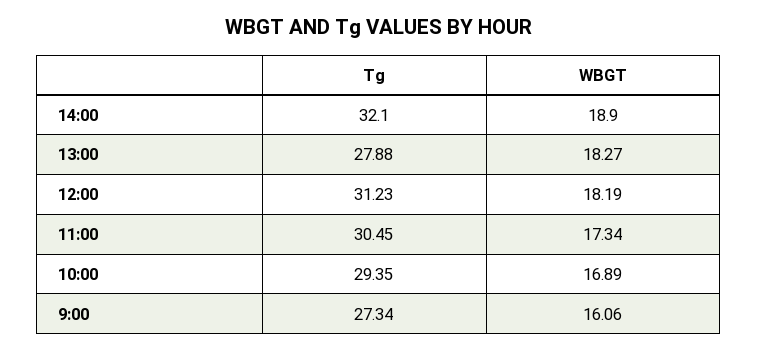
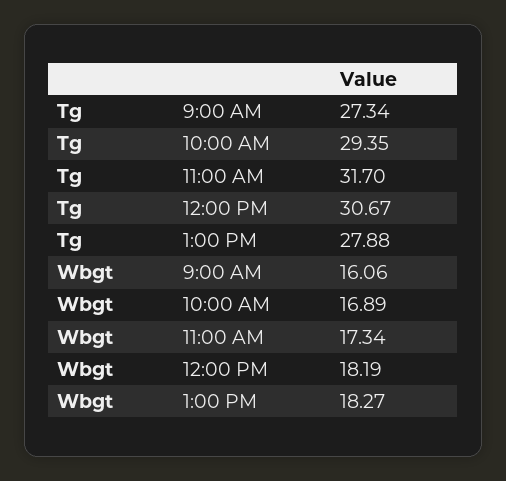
Tg, 14:00: 32.1 -> none
WBGT, 14:00: 18.9 -> none
Tg, 12:00: 31.23 -> 30.67
Tg, 11:00: 30.45 -> 31.7

